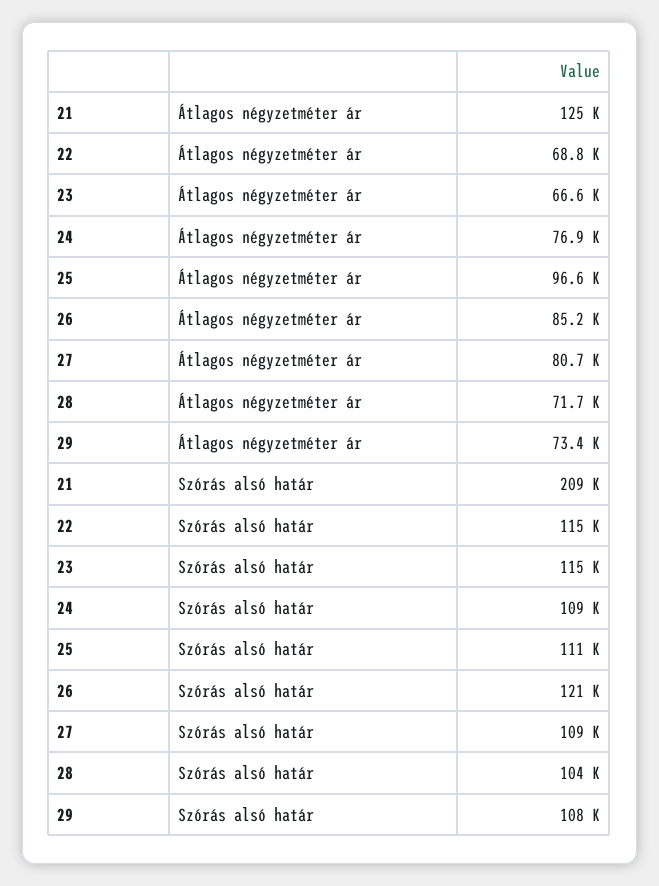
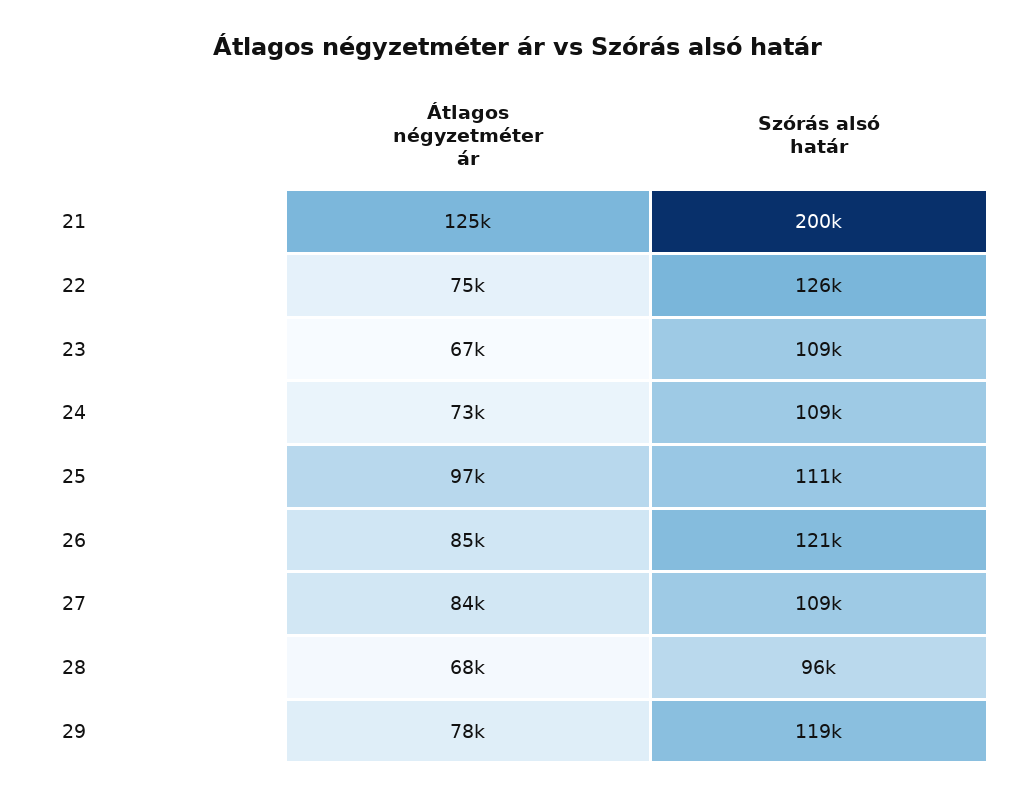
22, Átlagos négyzetméter ár: 68800 -> 75000
24, Átlagos négyzetméter ár: 76900 -> 73000
27, Átlagos négyzetméter ár: 80700 -> 84000
28, Átlagos négyzetméter ár: 71700 -> 68000
29, Átlagos négyzetméter ár: 73400 -> 78000
21, Szórás alsó határ: 209000 -> 200000
22, Szórás alsó határ: 115000 -> 126000
23, Szórás alsó határ: 115000 -> 109000
28, Szórás alsó határ: 104000 -> 96000
29, Szórás alsó határ: 108000 -> 119000

